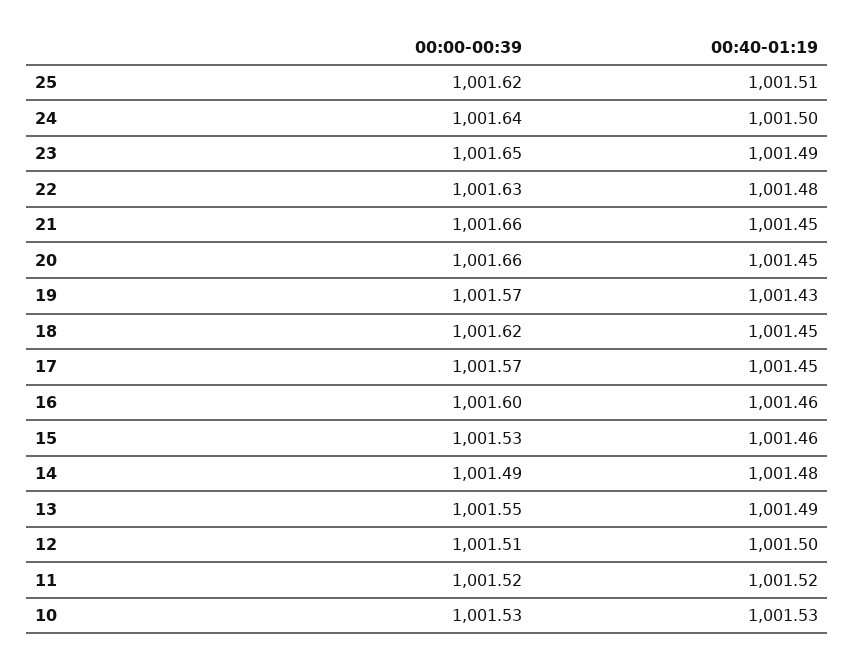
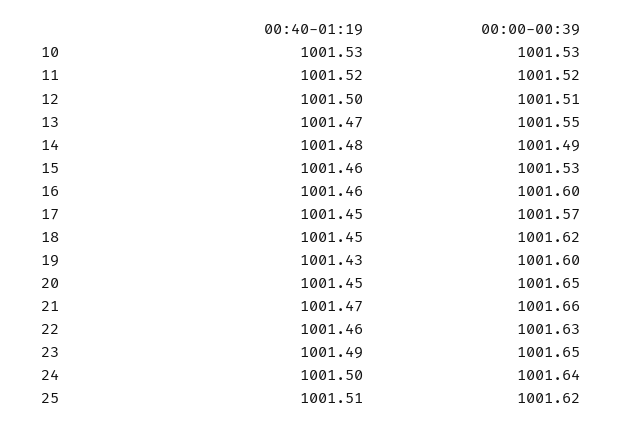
00:40-01:19, 22: 1001.48 -> 1001.46
00:40-01:19, 21: 1001.45 -> 1001.47
00:00-00:39, 20: 1001.66 -> 1001.65
00:00-00:39, 19: 1001.57 -> 1001.6
00:40-01:19, 13: 1001.49 -> 1001.47

